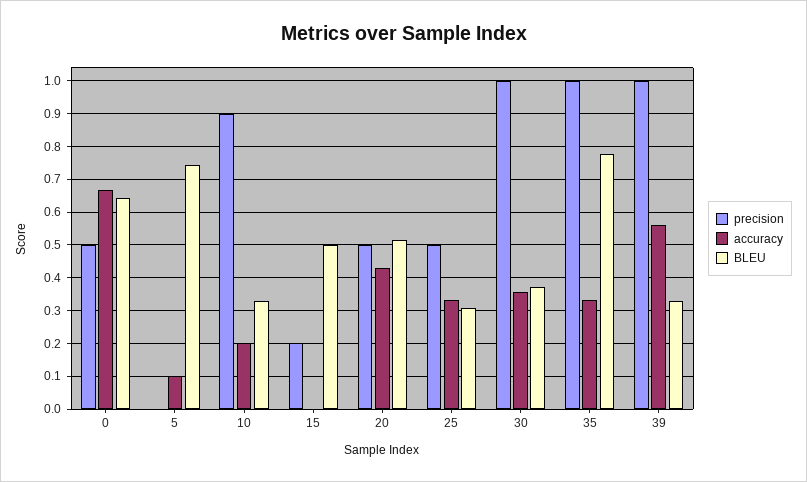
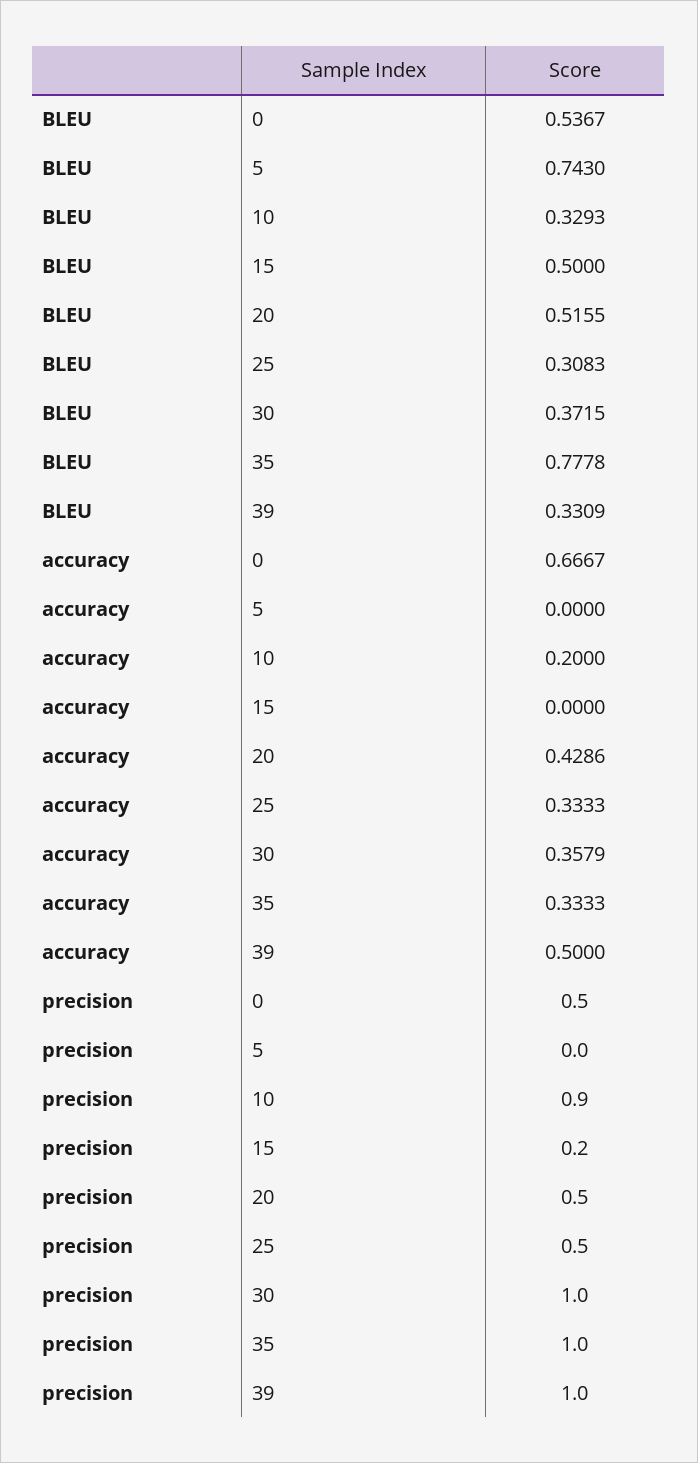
BLEU, 0: 0.64 -> 0.5367
accuracy, 5: 0.1 -> 0
accuracy, 39: 0.56 -> 0.5

